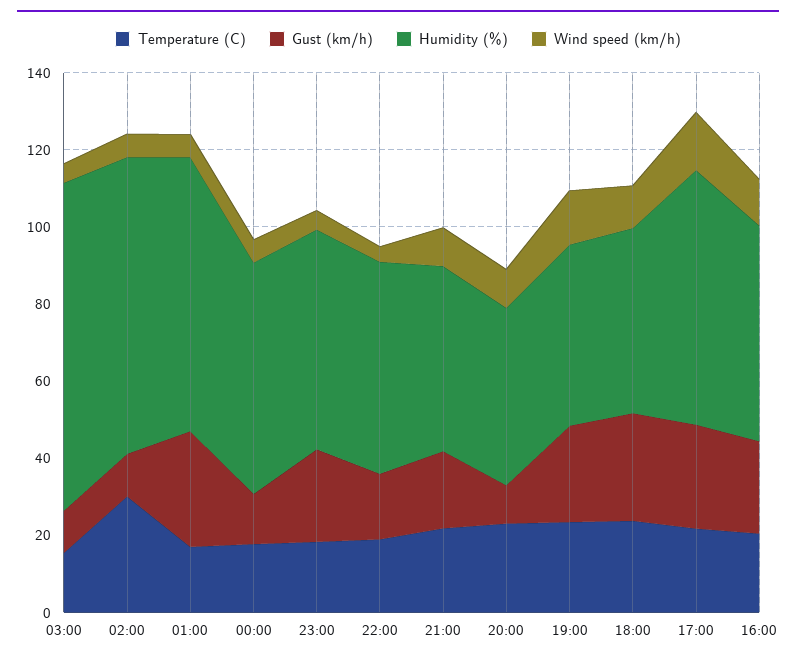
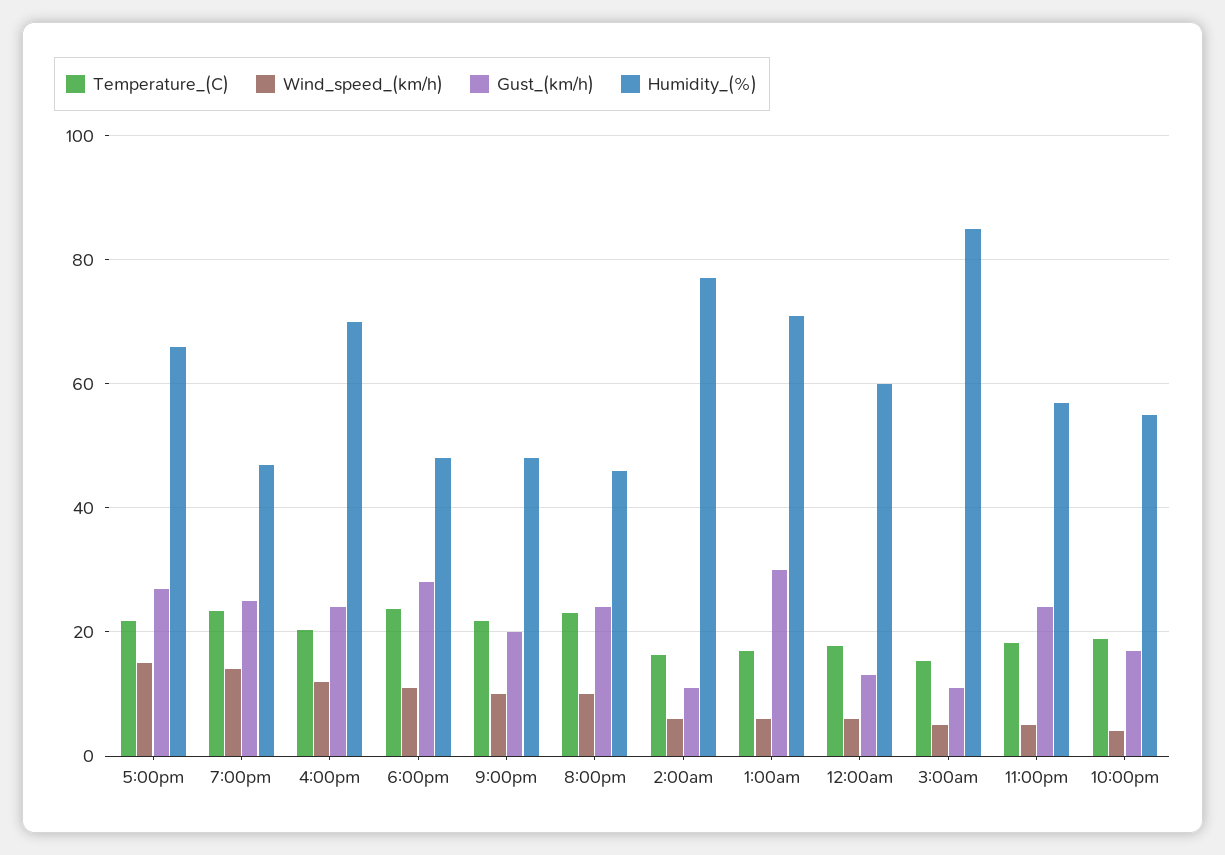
Temperature (C), 02:00: 30 -> 16
Gust (km/h), 20:00: 10 -> 24
Humidity (%), 16:00: 55 -> 70

